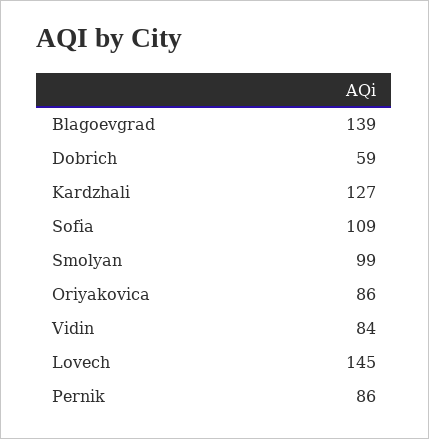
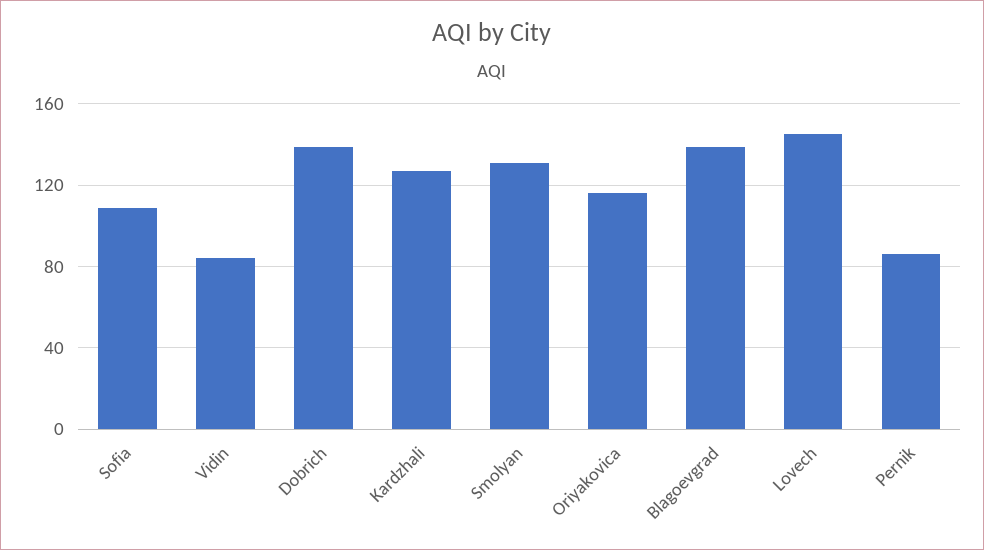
Dobrich: 59 -> 140
Smolyan: 99 -> 130
Oriyakovica: 86 -> 115

